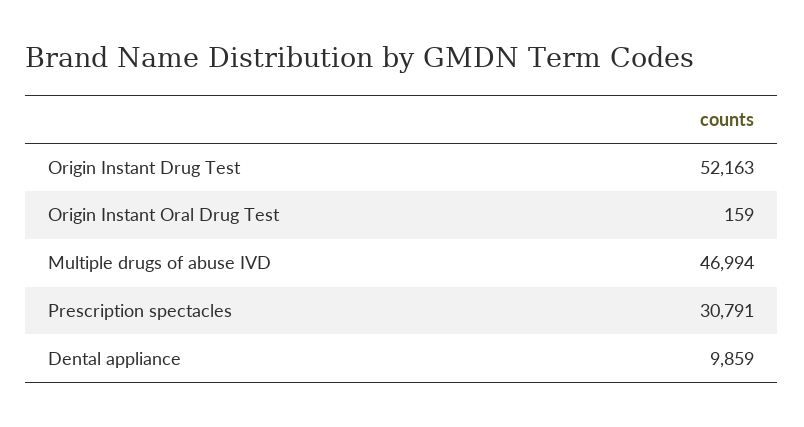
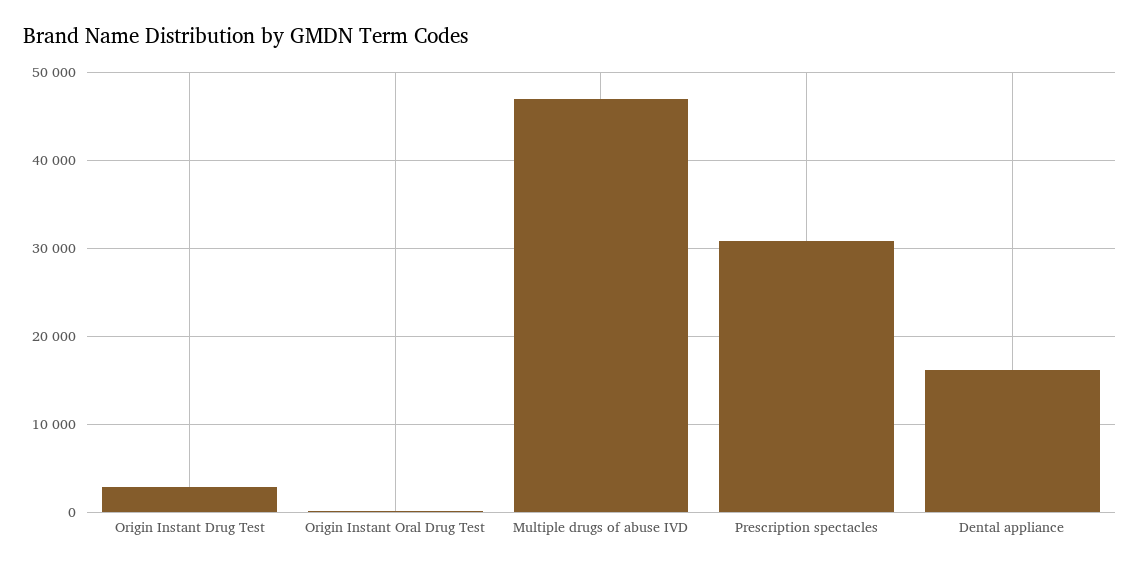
Origin Instant Drug Test: 52163 -> 3000
Dental appliance: 9859 -> 16000

